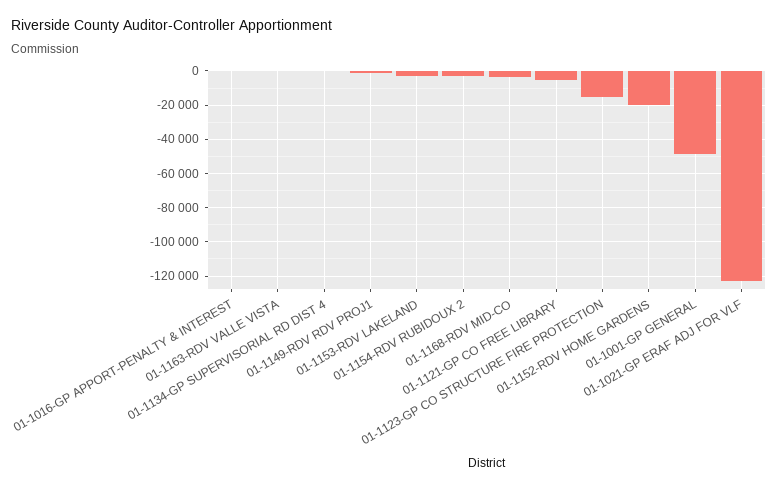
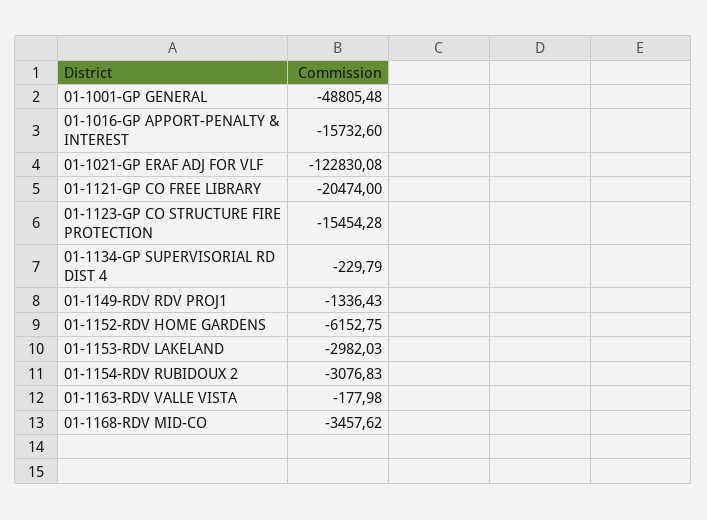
01-1016-GP APPORT-PENALTY & INTEREST: 0 -> -15732.6
01-1121-GP CO FREE LIBRARY: -5000 -> -20474
01-1152-RDV HOME GARDENS: -20000 -> -6152.75

